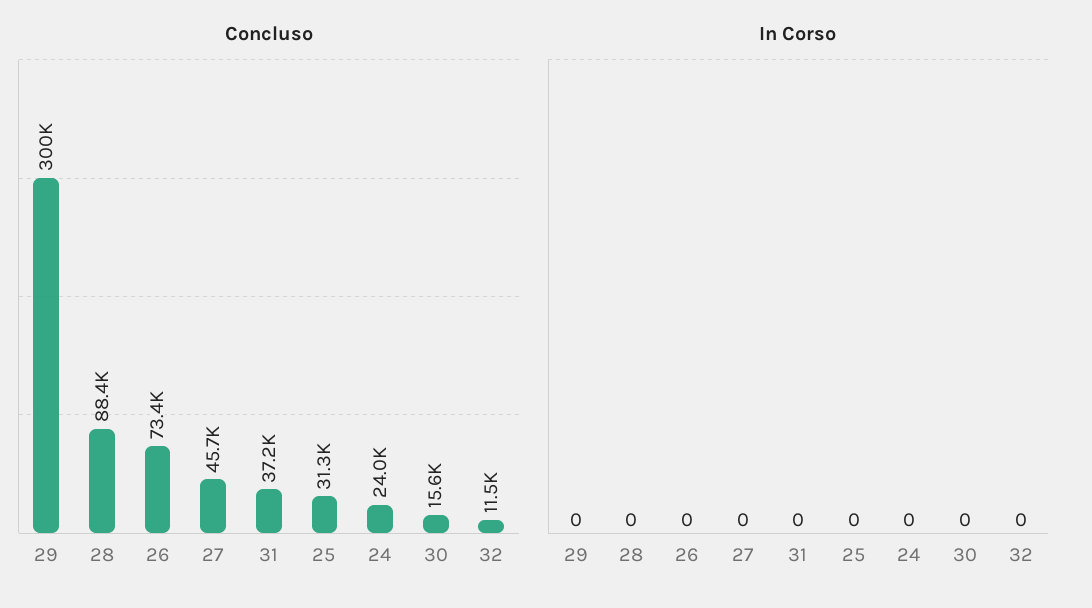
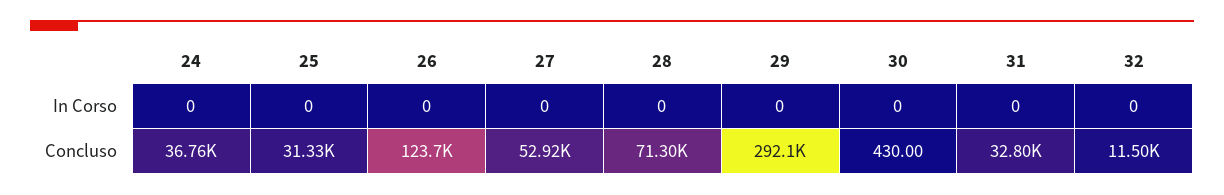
Concluso, 29: 300000 -> 292100
Concluso, 28: 88400 -> 71300
Concluso, 26: 73400 -> 123700
Concluso, 27: 45700 -> 52920
Concluso, 31: 37200 -> 32800
Concluso, 24: 24000 -> 36760
Concluso, 30: 15600 -> 430

